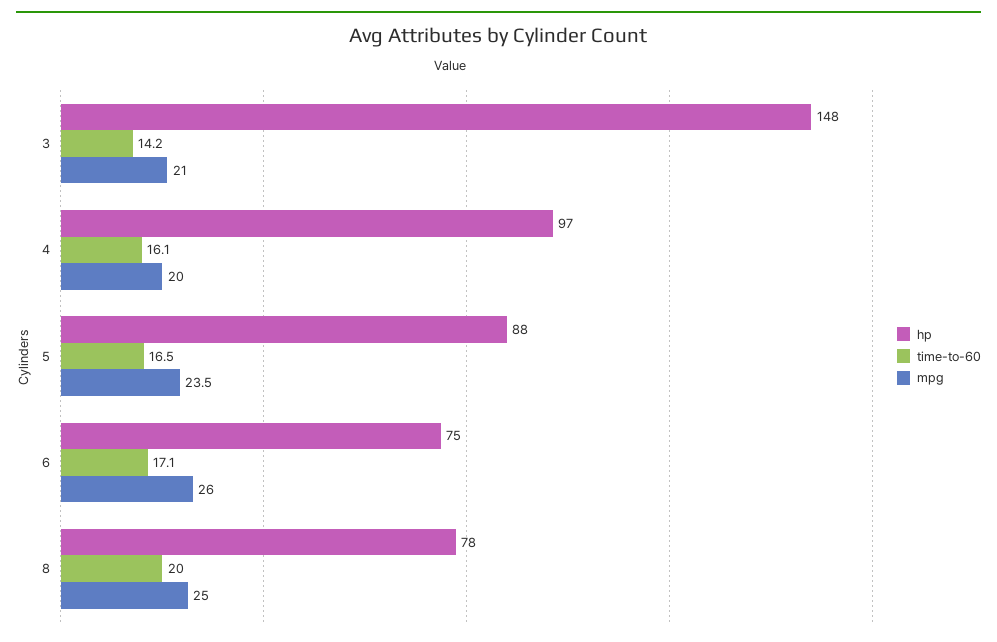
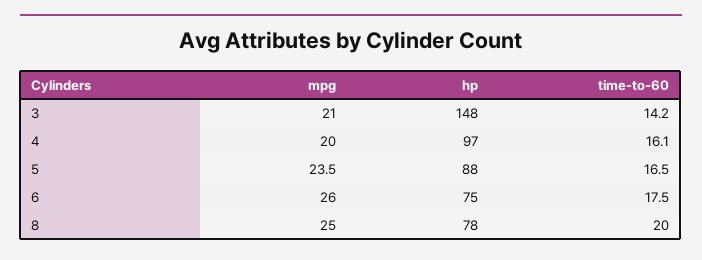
time-to-60, 6: 17.1 -> 17.5

